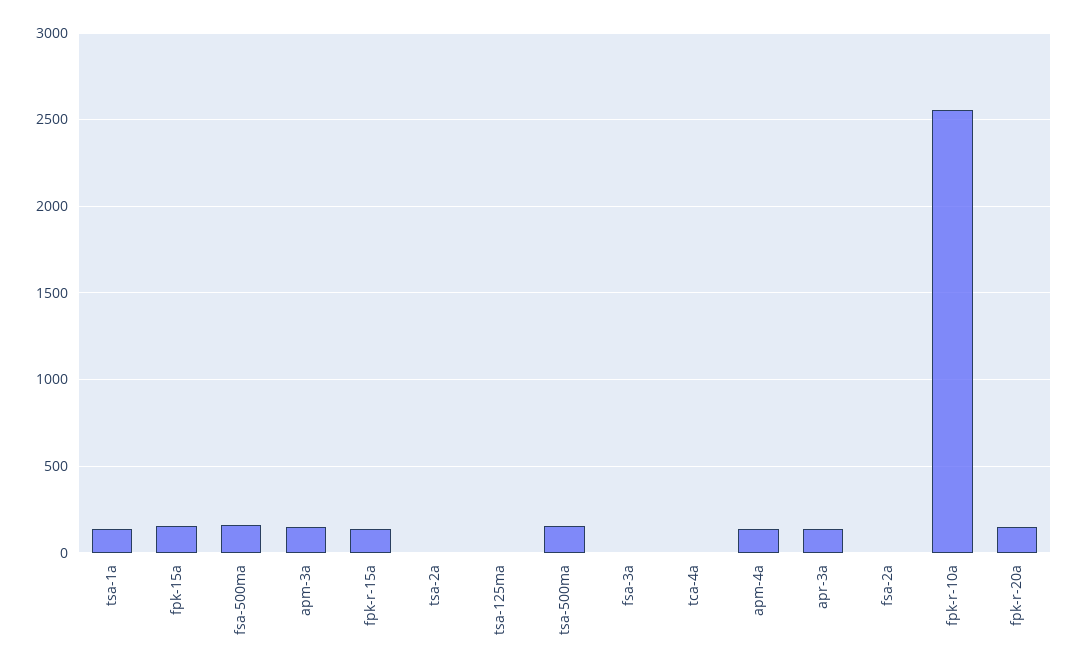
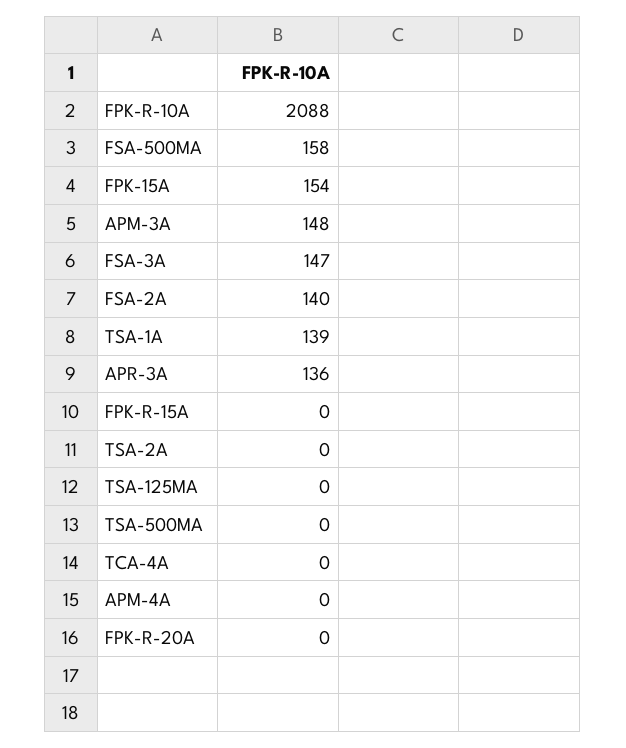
fpk-r-15a: 150 -> 0
tsa-500ma: 150 -> 0
fsa-3a: 0 -> 147
apm-4a: 150 -> 0
fsa-2a: 0 -> 140
fpk-r-10a: 2550 -> 2088
fpk-r-20a: 150 -> 0

